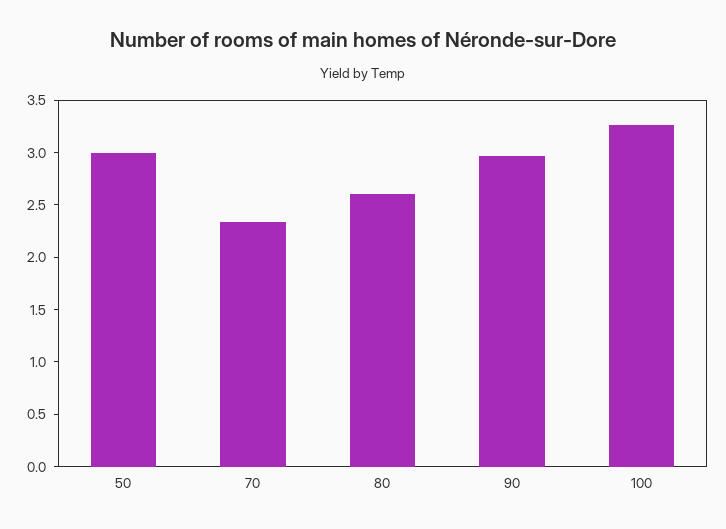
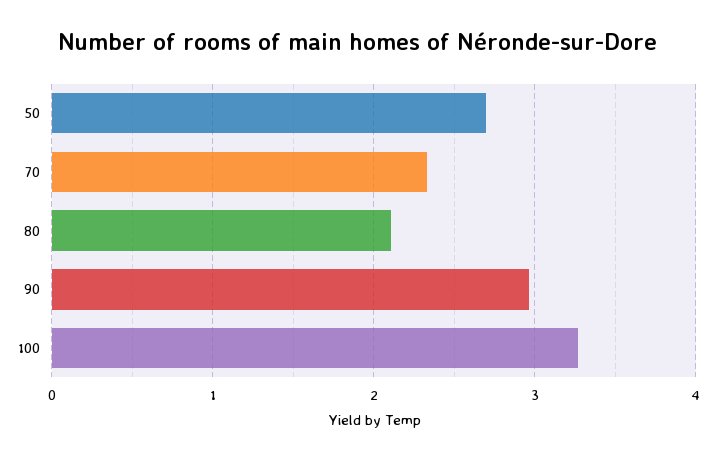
50: 3 -> 2.7
80: 2.6 -> 2.1

